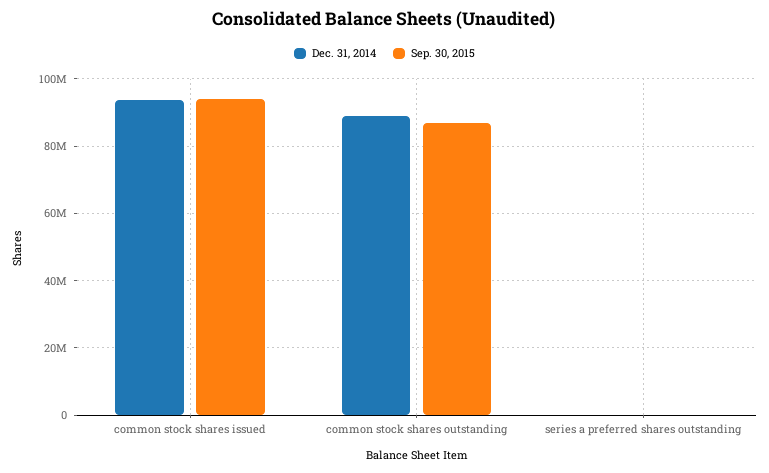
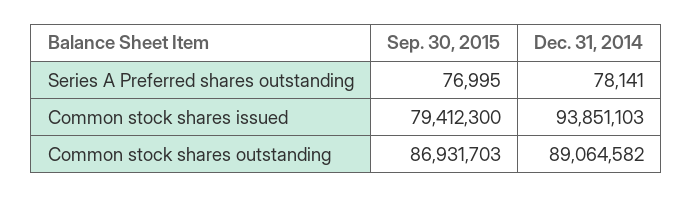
Sep. 30, 2015, common stock shares issued: 94000000 -> 79412300

